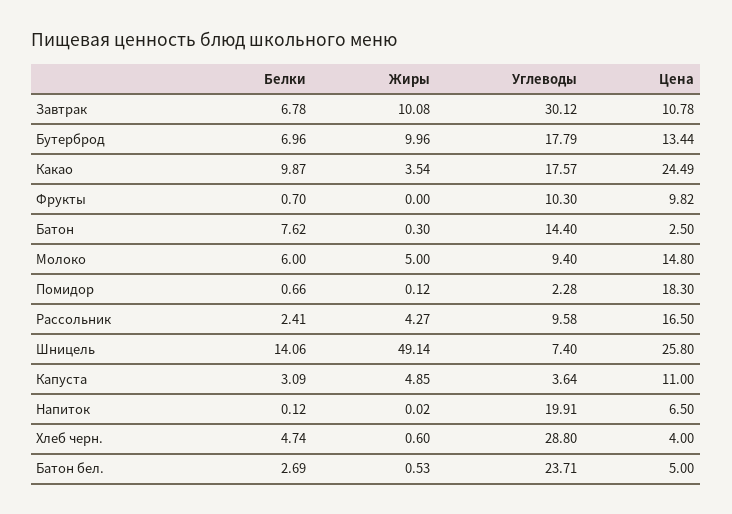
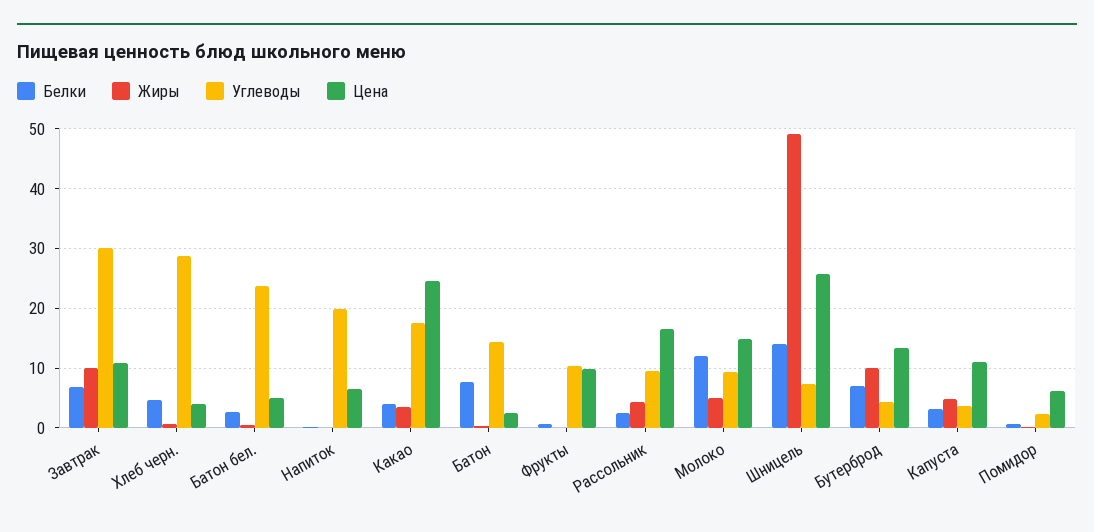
Углеводы, Бутерброд: 17.79 -> 4
Белки, Какао: 9.87 -> 4
Белки, Молоко: 6 -> 12
Цена, Помидор: 18.3 -> 6

